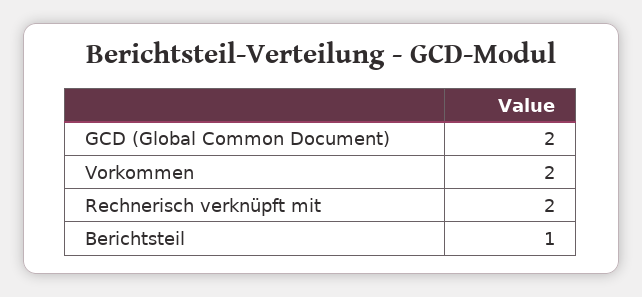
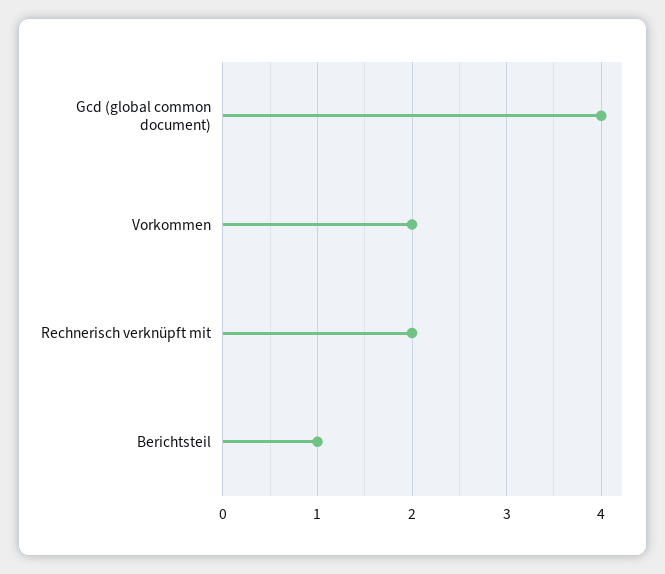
GCD (Global Common Document): 2 -> 4

